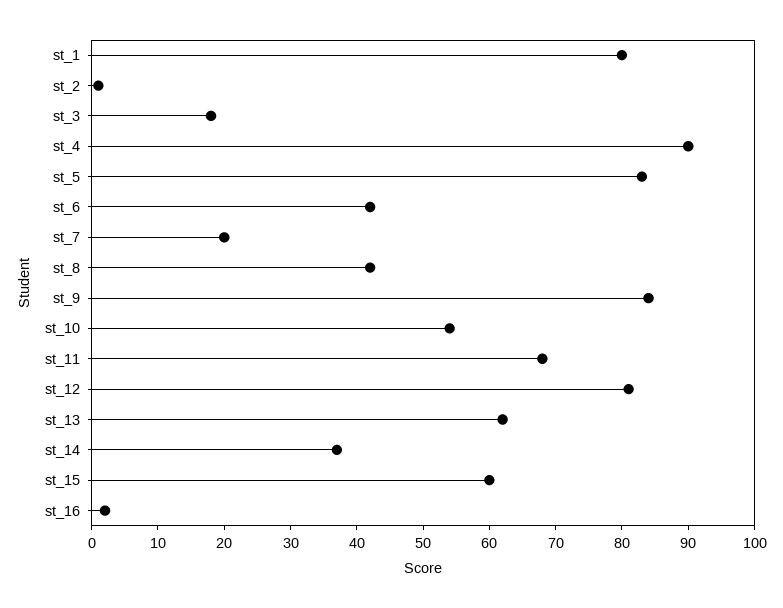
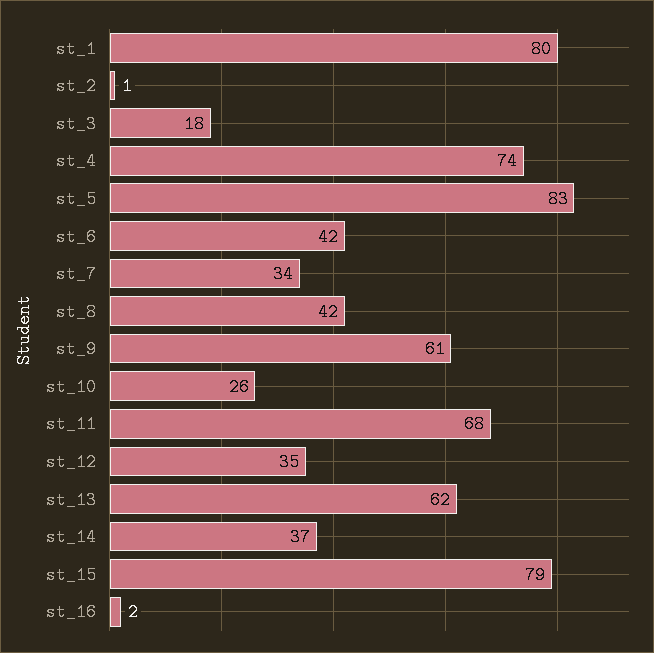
st_4: 90 -> 74
st_7: 20 -> 34
st_9: 85 -> 61
st_10: 55 -> 26
st_12: 80 -> 35
st_15: 60 -> 79

